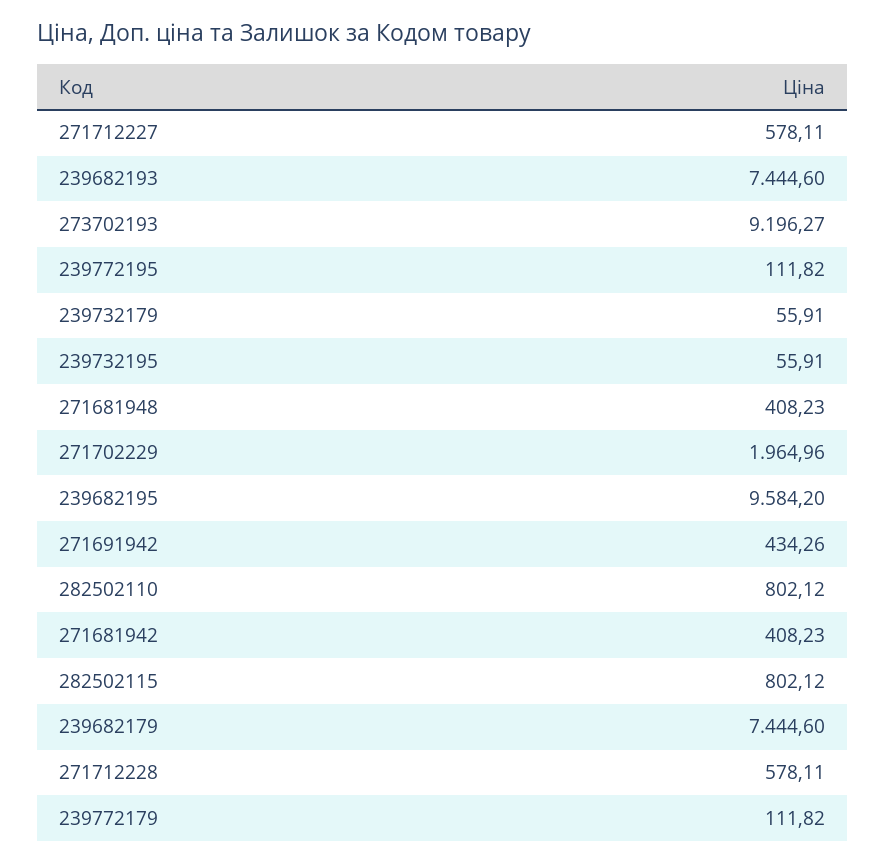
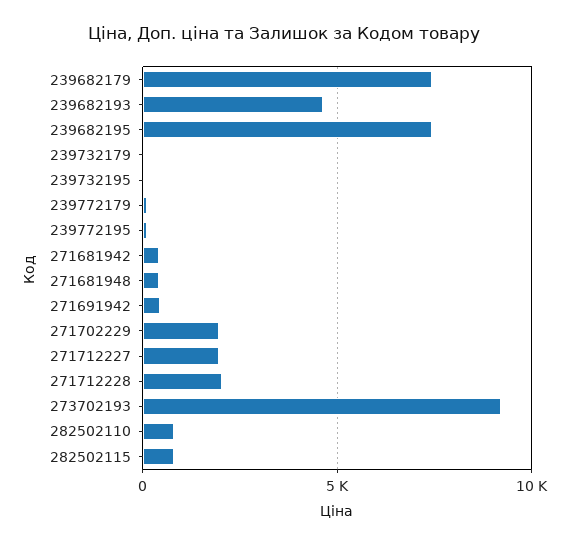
271712227: 578.11 -> 2000
239682193: 7444.6 -> 4500
239682195: 9584.2 -> 7500
271712228: 578.11 -> 2000

